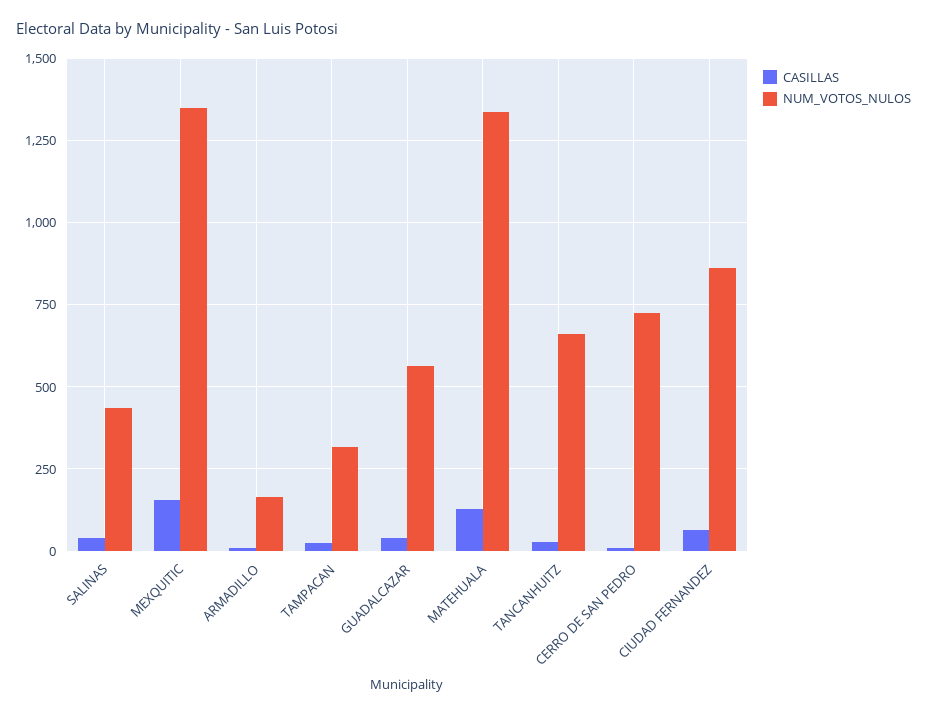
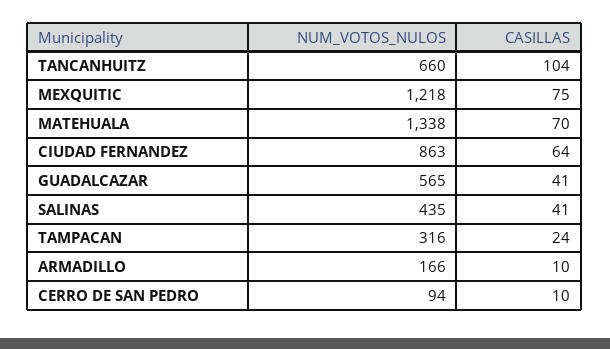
CASILLAS, MEXQUITIC: 150 -> 75
NUM_VOTOS_NULOS, MEXQUITIC: 1350 -> 1218
CASILLAS, MATEHUALA: 125 -> 70
CASILLAS, TANCANHUITZ: 25 -> 104
NUM_VOTOS_NULOS, CERRO DE SAN PEDRO: 725 -> 94

